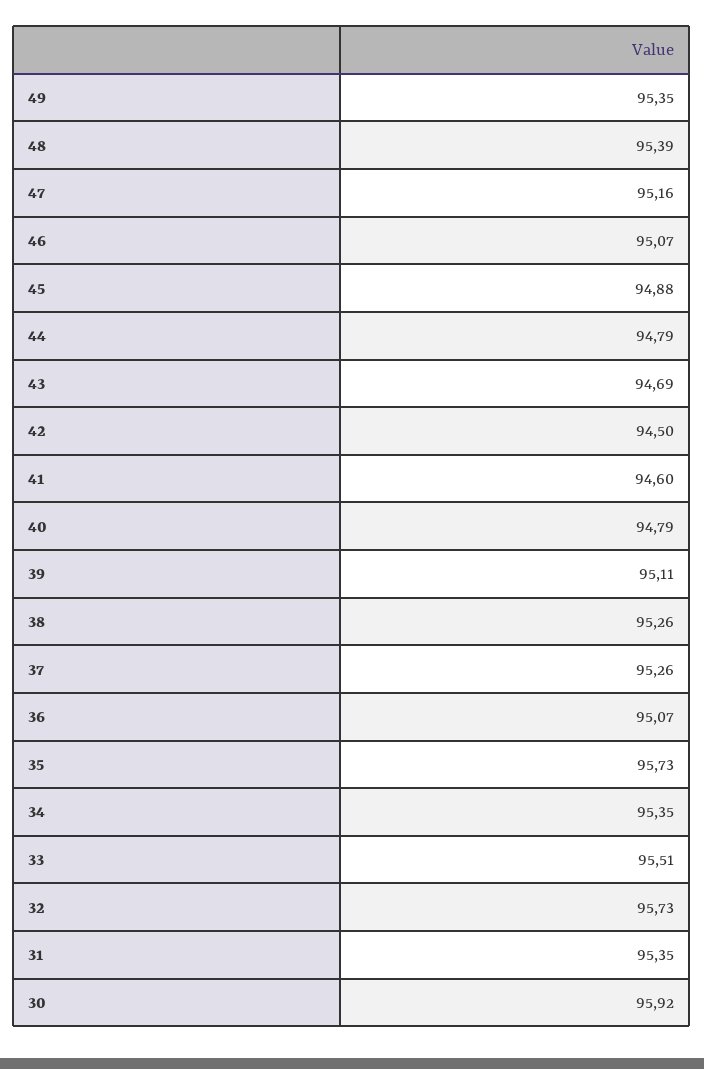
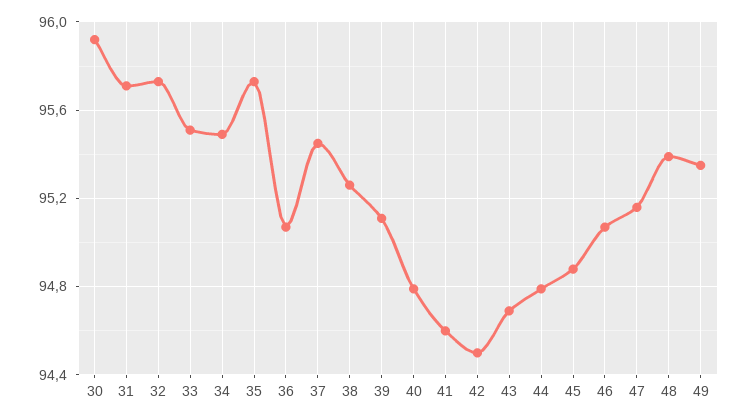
37: 95.26 -> 95.45
34: 95.35 -> 95.5
31: 95.35 -> 95.7

